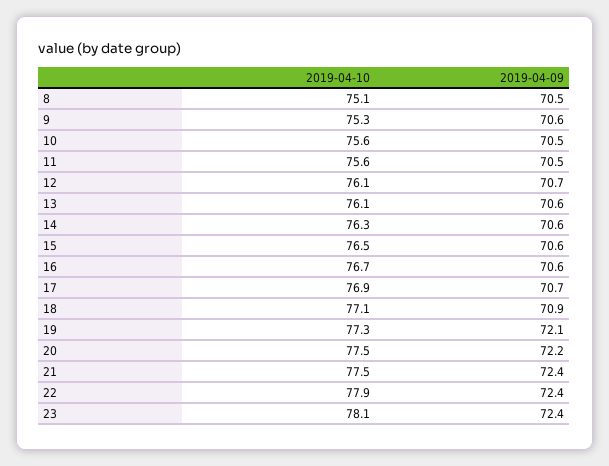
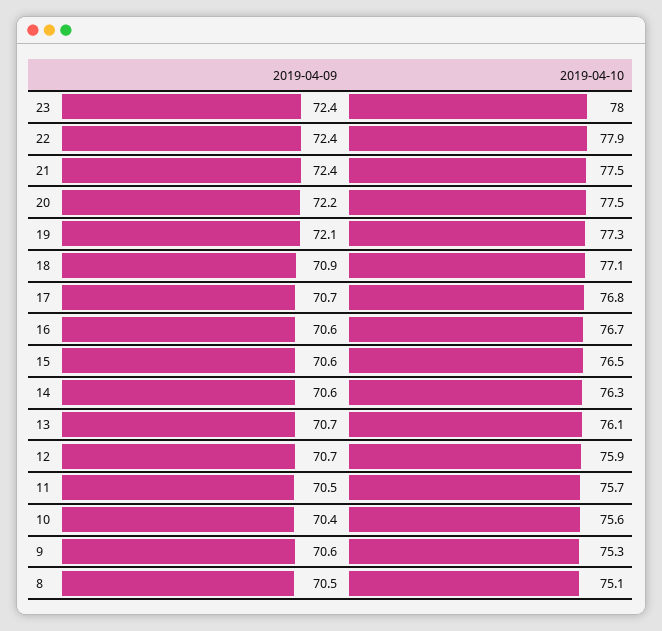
2019-04-09, 10: 70.5 -> 70.4
2019-04-10, 11: 75.6 -> 75.7
2019-04-10, 12: 76.1 -> 75.9
2019-04-09, 13: 70.6 -> 70.7
2019-04-10, 17: 76.9 -> 76.8
2019-04-10, 23: 78.1 -> 78

